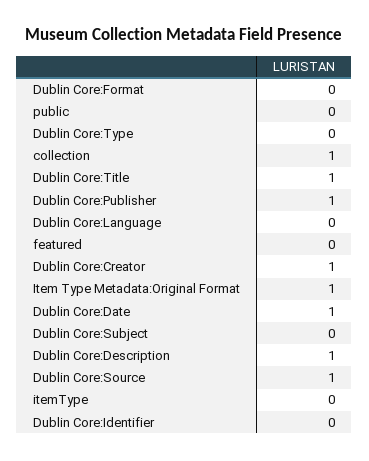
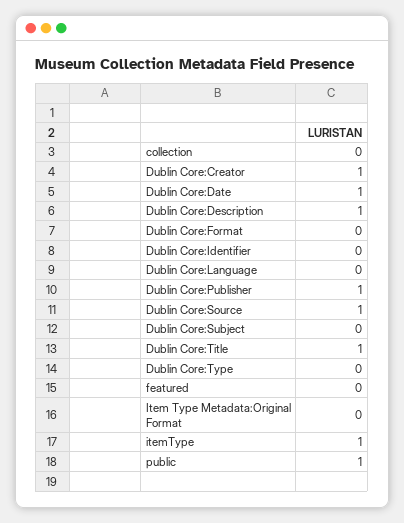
public: 0 -> 1
collection: 1 -> 0
Item Type Metadata:Original Format: 1 -> 0
itemType: 0 -> 1

